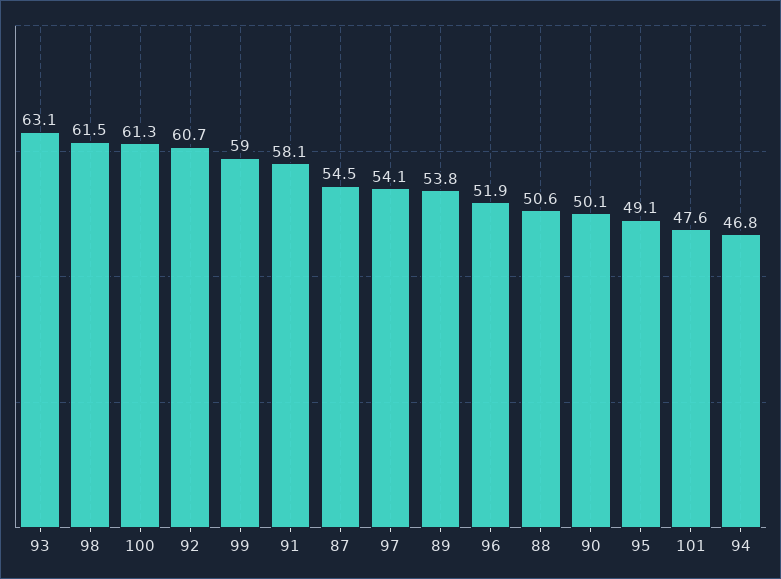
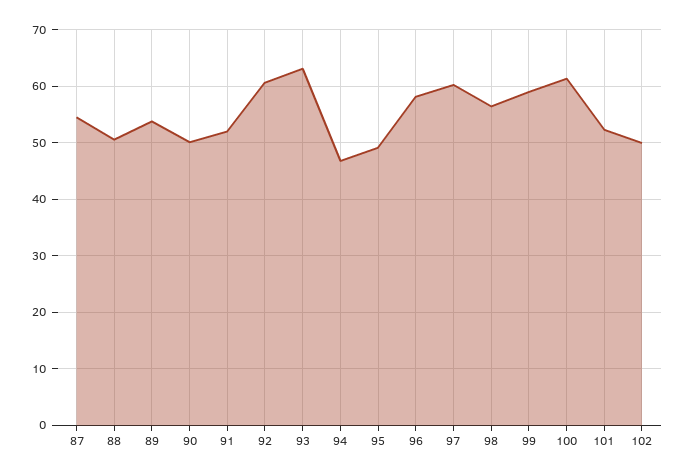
98: 61.5 -> 56
91: 58.1 -> 52
97: 54.1 -> 60
96: 51.9 -> 58
101: 47.6 -> 52
102: none -> 50

